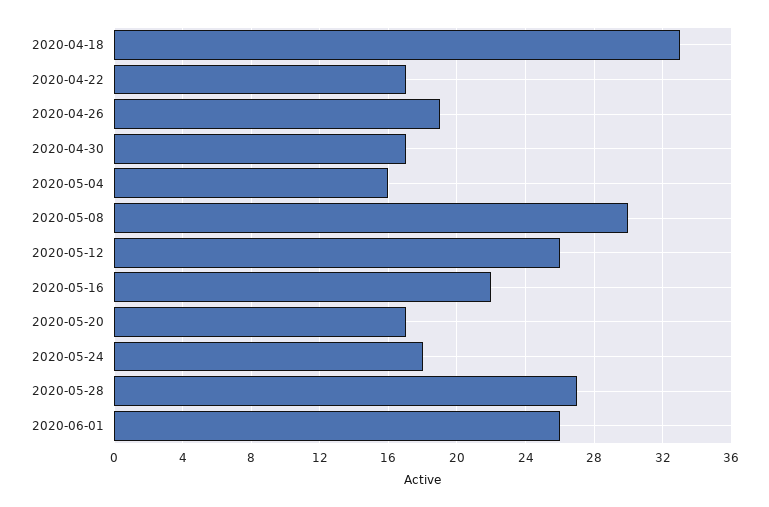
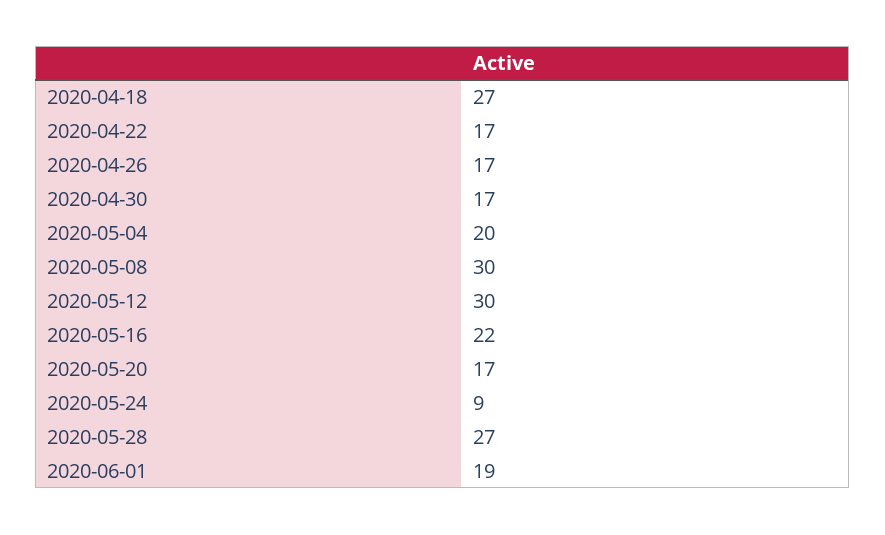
2020-04-18: 33 -> 27
2020-04-26: 19 -> 17
2020-05-04: 16 -> 20
2020-05-12: 26 -> 30
2020-05-24: 18 -> 9
2020-06-01: 26 -> 19

